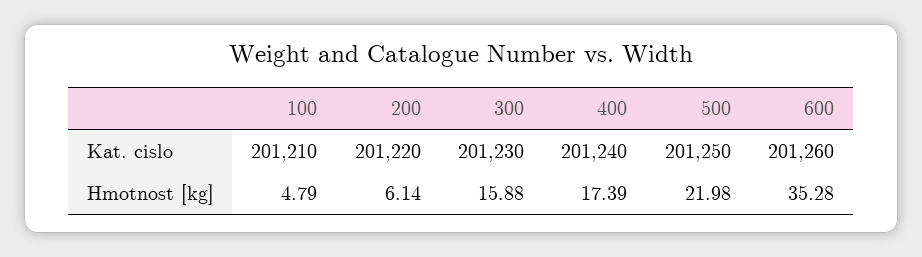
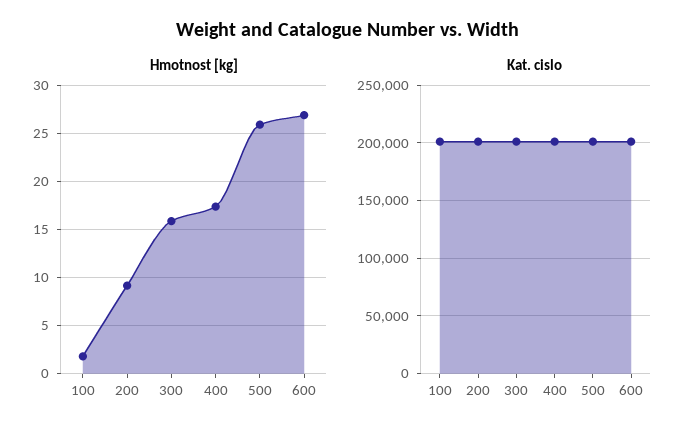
Hmotnost [kg], 100: 4.79 -> 2
Hmotnost [kg], 200: 6.14 -> 9
Hmotnost [kg], 500: 21.98 -> 26
Hmotnost [kg], 600: 35.28 -> 27

